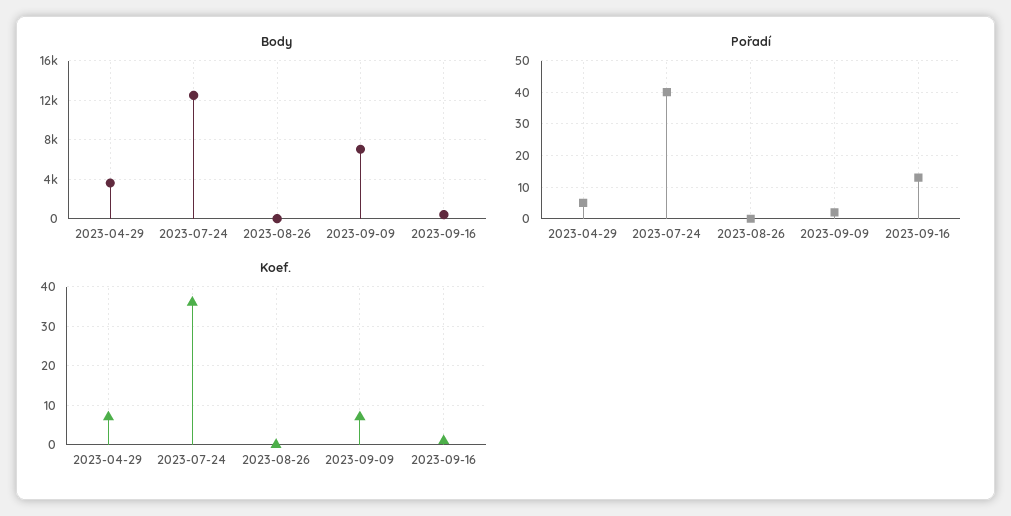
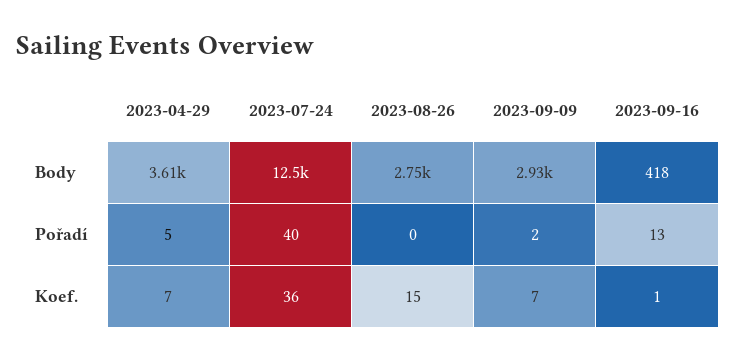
Body, 2023-08-26: 0 -> 2750
Body, 2023-09-09: 7000 -> 2930
Koef., 2023-08-26: 0 -> 15

